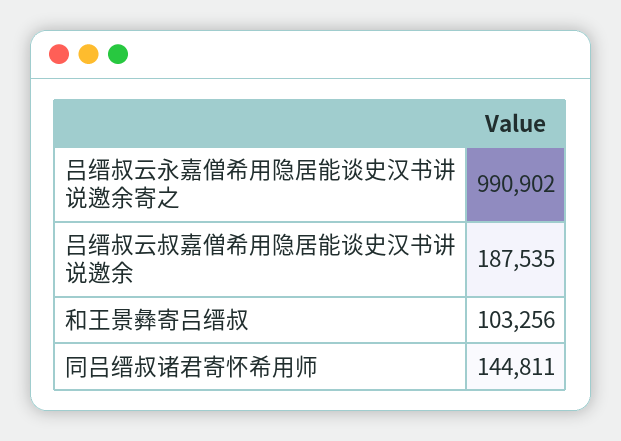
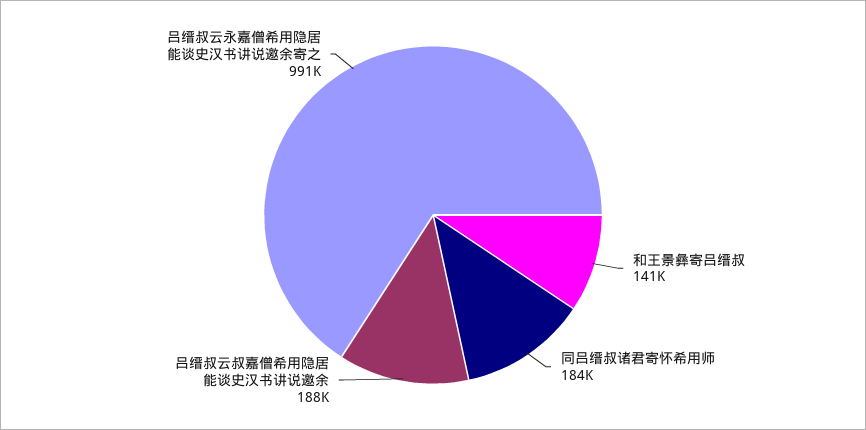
和王景彝寄吕缙叔: 103256 -> 141000
同吕缙叔诸君寄怀希用师: 144811 -> 184000

